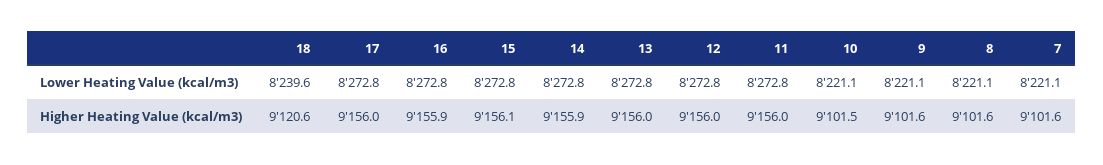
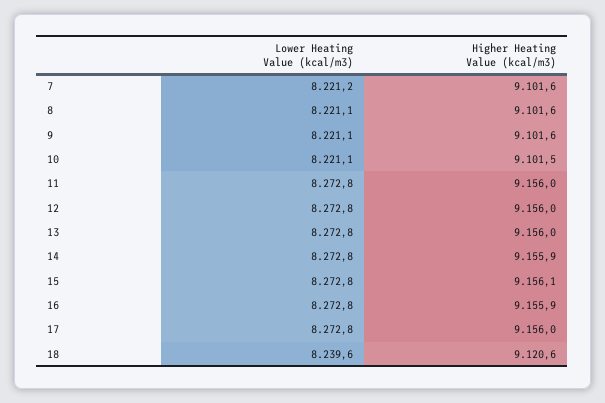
7, Lower Heating Value (kcal/m3): 8221.1 -> 8221.2

